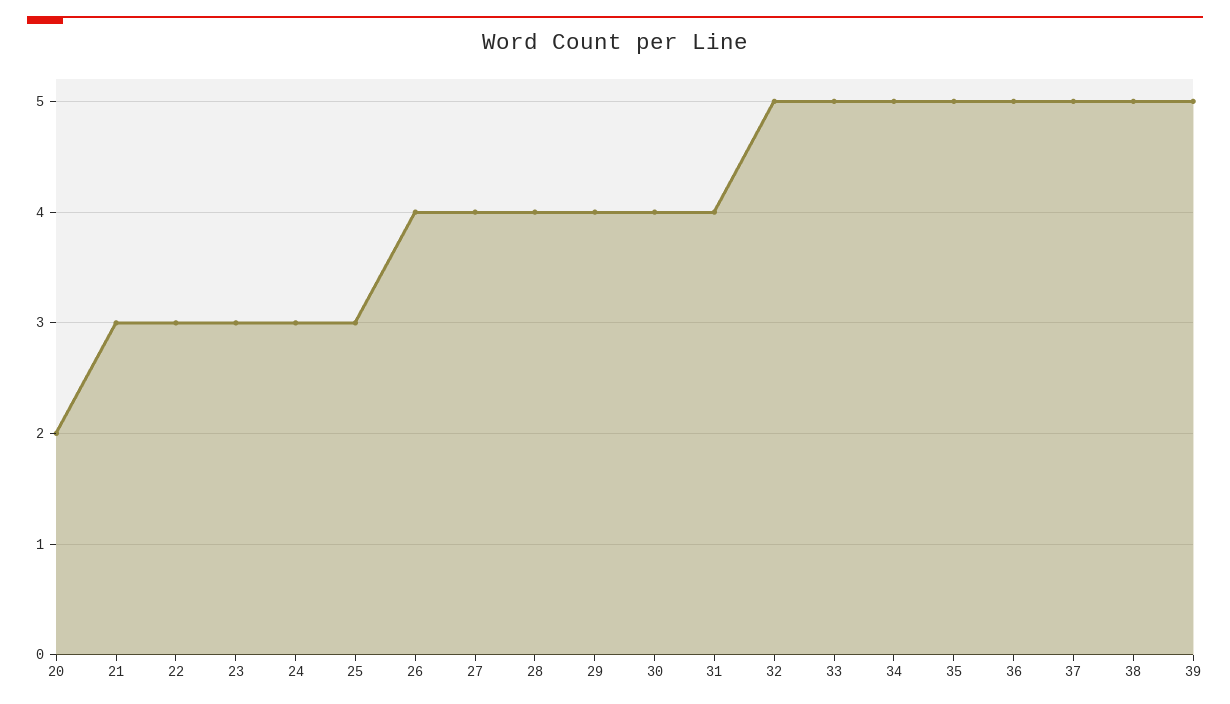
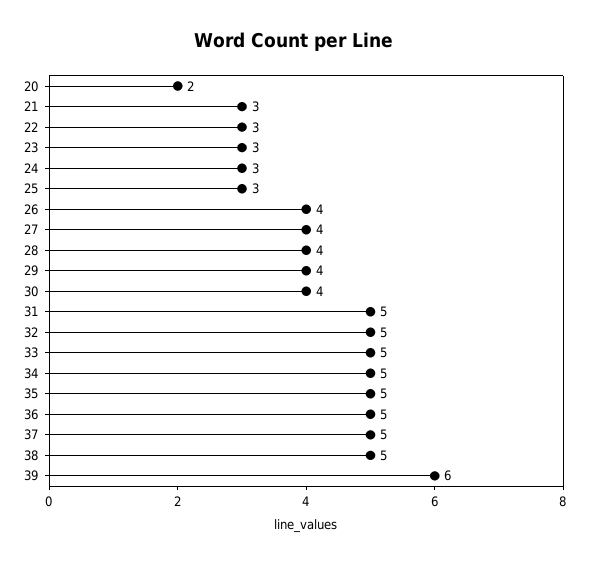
31: 4 -> 5
39: 5 -> 6

